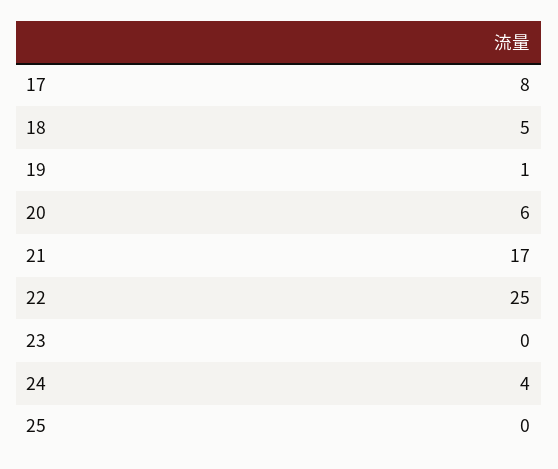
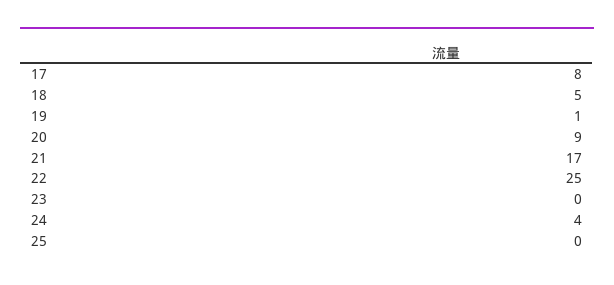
20: 6 -> 9

